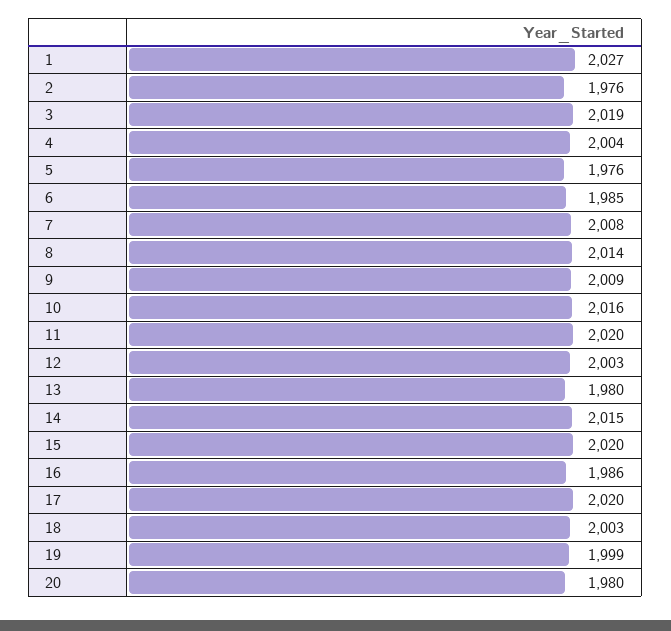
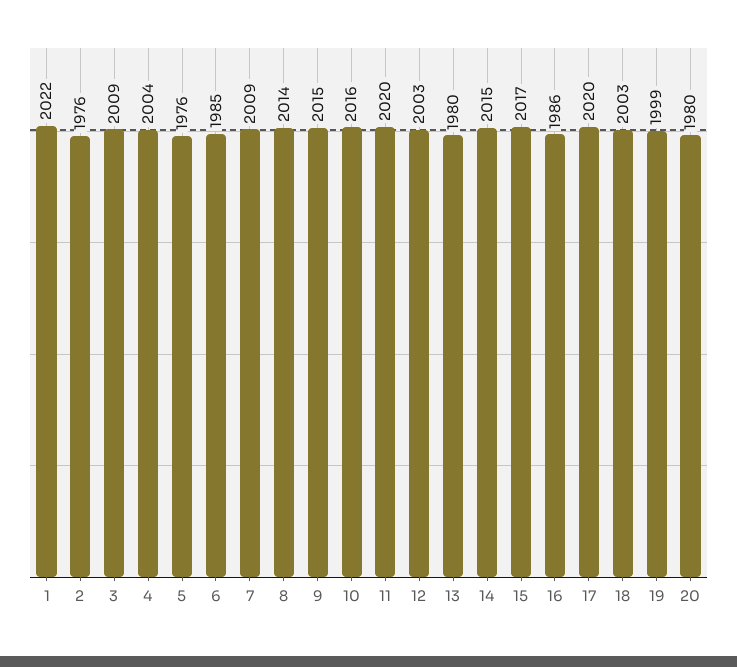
1: 2027 -> 2022
3: 2019 -> 2009
7: 2008 -> 2009
9: 2009 -> 2015
15: 2020 -> 2017

